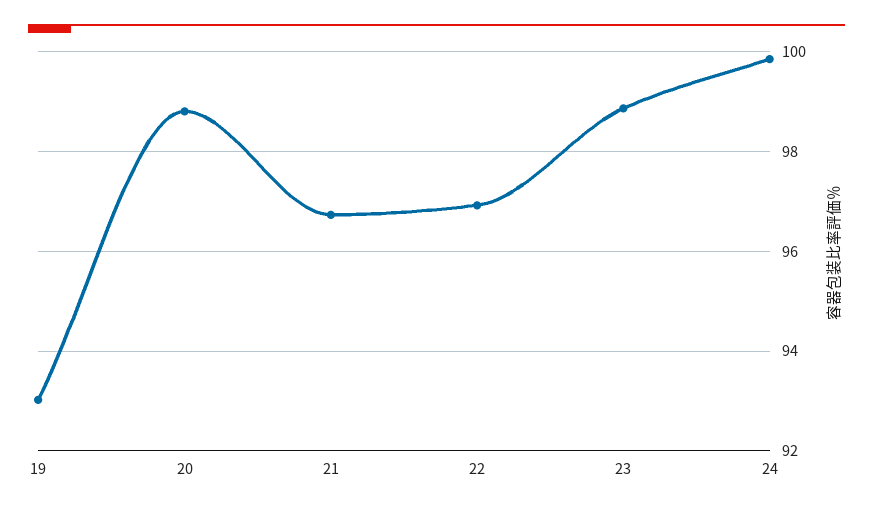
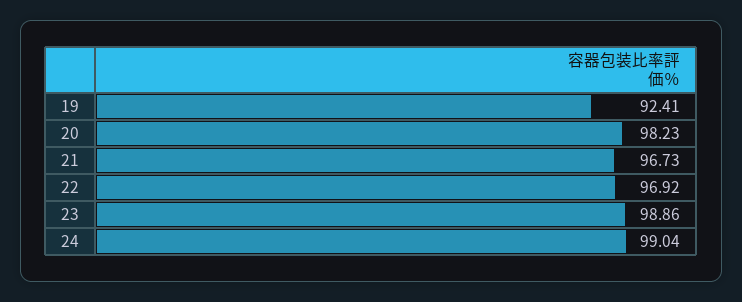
19: 93 -> 92.41
20: 98.8 -> 98.23
24: 99.8 -> 99.04

